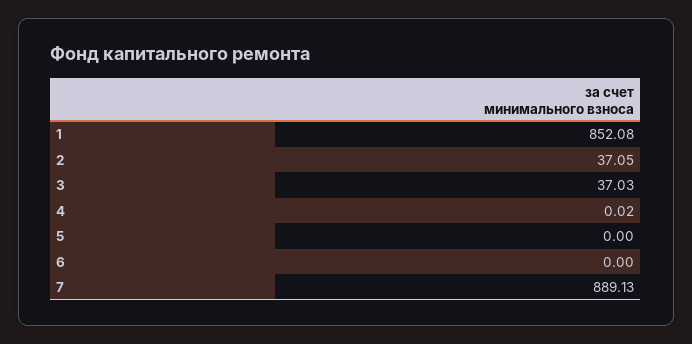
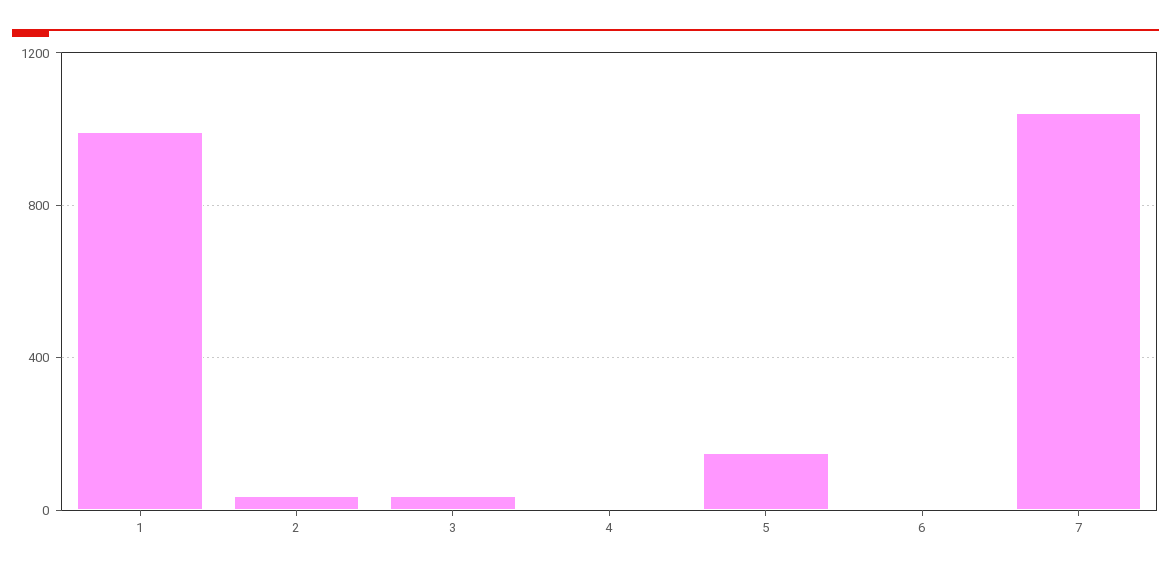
1: 852.08 -> 1000
5: 0 -> 150
7: 889.13 -> 1050

